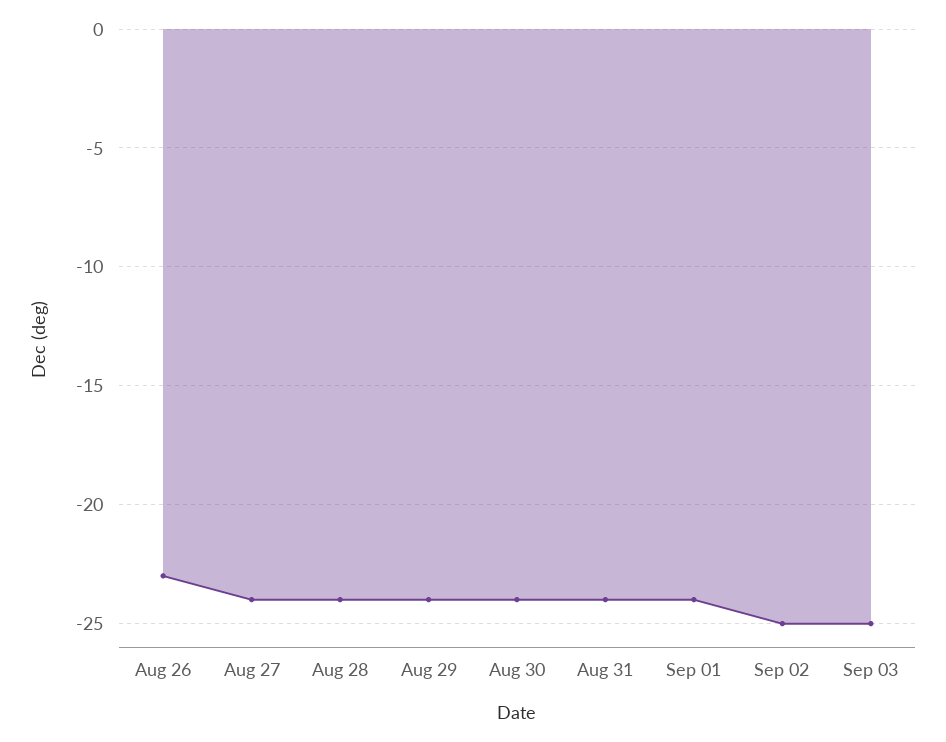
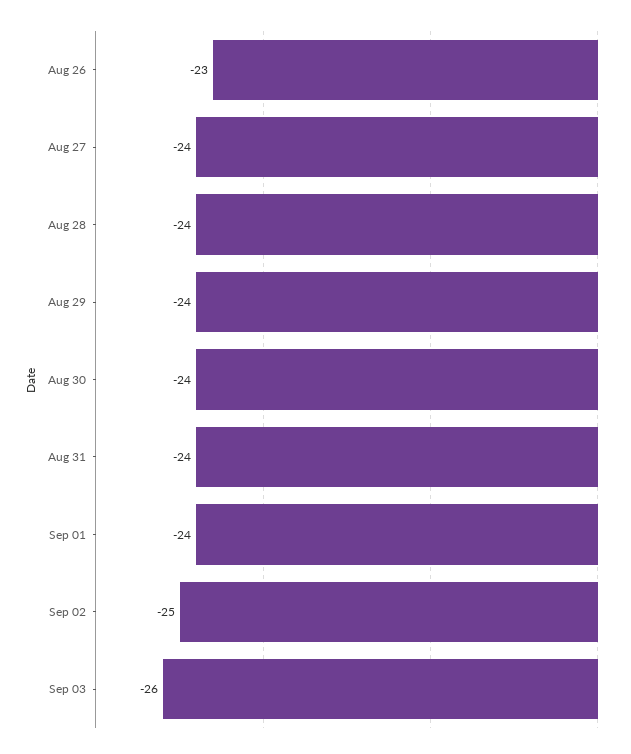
Sep 03: -25 -> -26

